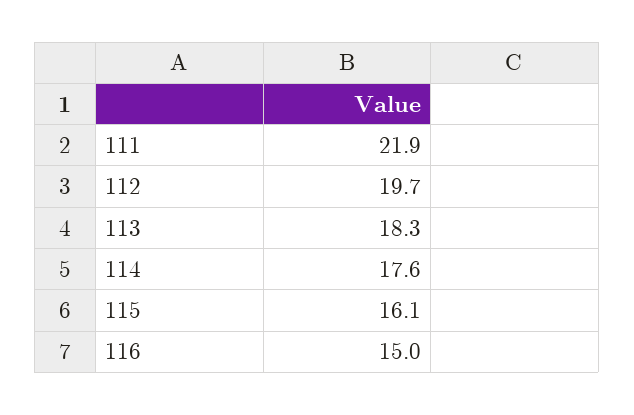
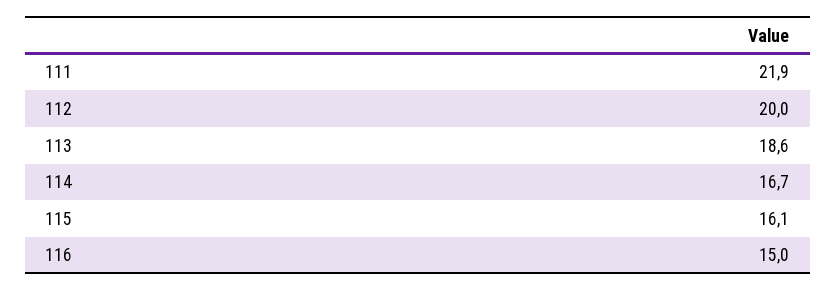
112: 19.7 -> 20
113: 18.3 -> 18.6
114: 17.6 -> 16.7

